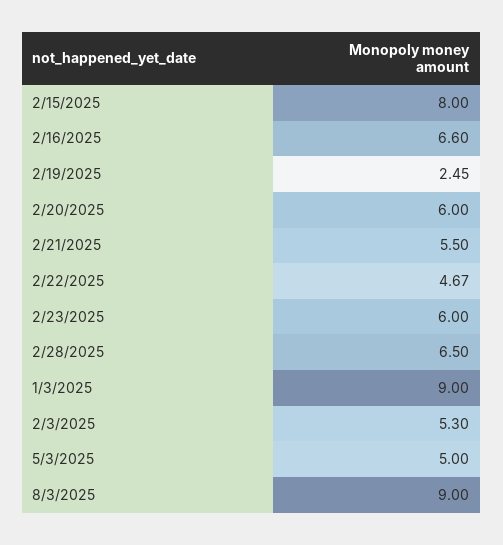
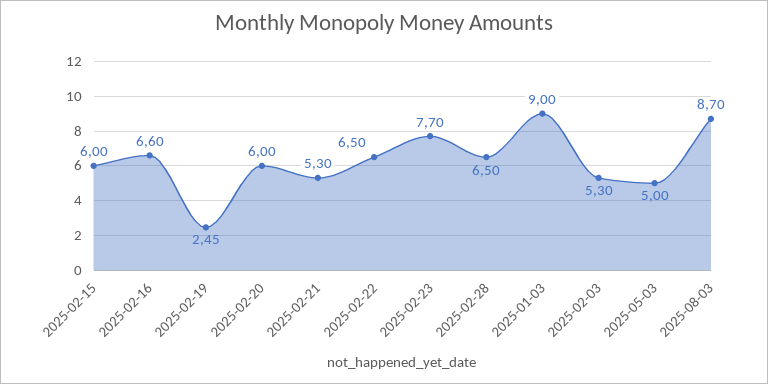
2/15/2025: 8 -> 6
2/21/2025: 5.5 -> 5.3
2/22/2025: 4.67 -> 6.5
2/23/2025: 6 -> 7.7
8/3/2025: 9 -> 8.7

